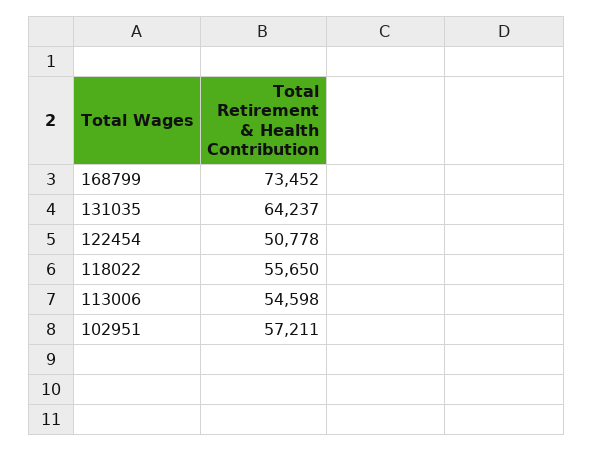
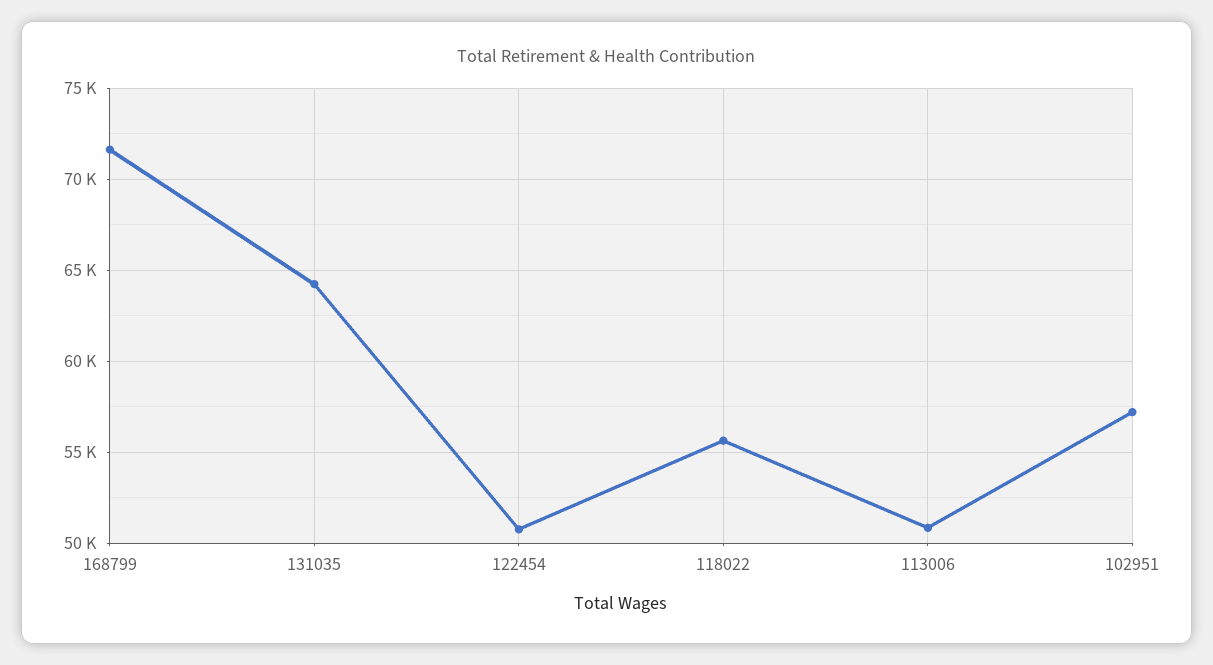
168799: 73452 -> 71500
113006: 54598 -> 51000

